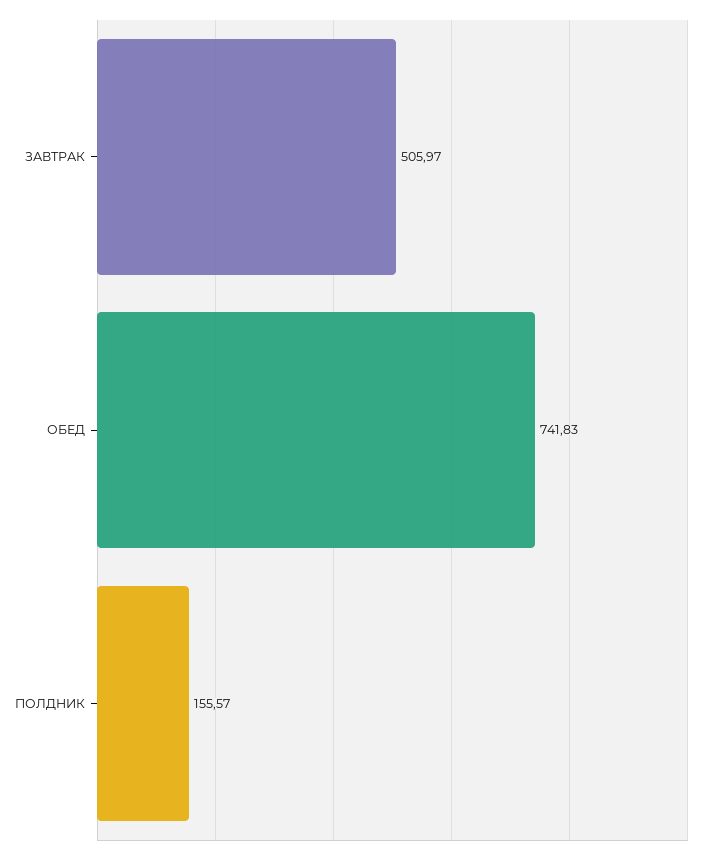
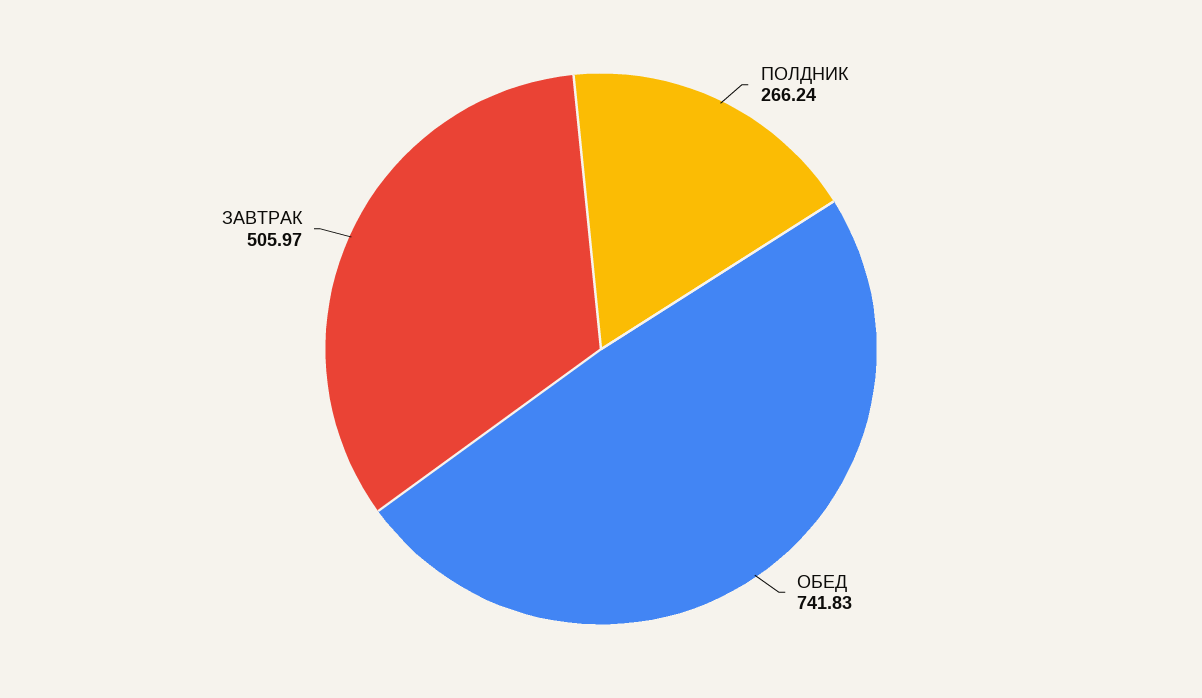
ПОЛДНИК: 155.57 -> 266.24

